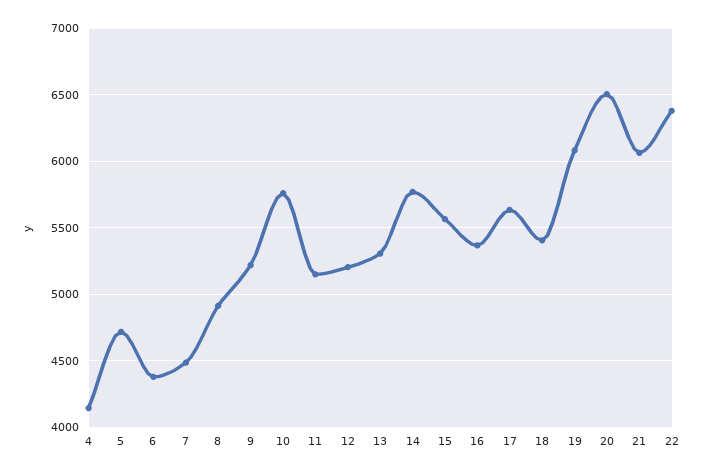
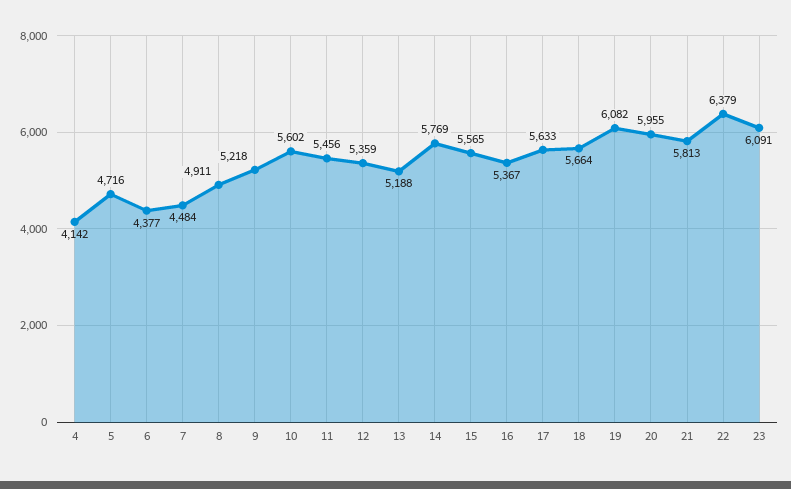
10: 5750 -> 5602
11: 5150 -> 5456
12: 5200 -> 5359
13: 5300 -> 5188
18: 5400 -> 5664
20: 6500 -> 5955
21: 6050 -> 5813
23: none -> 6091

